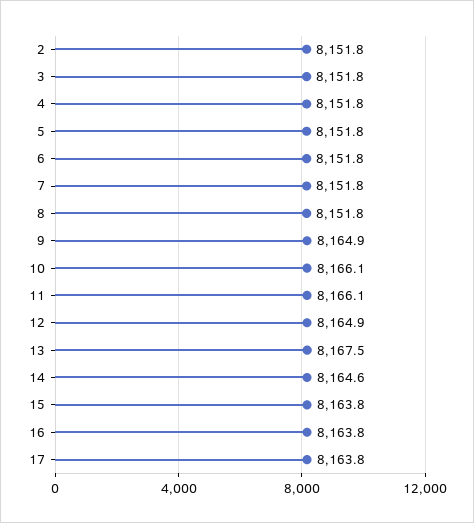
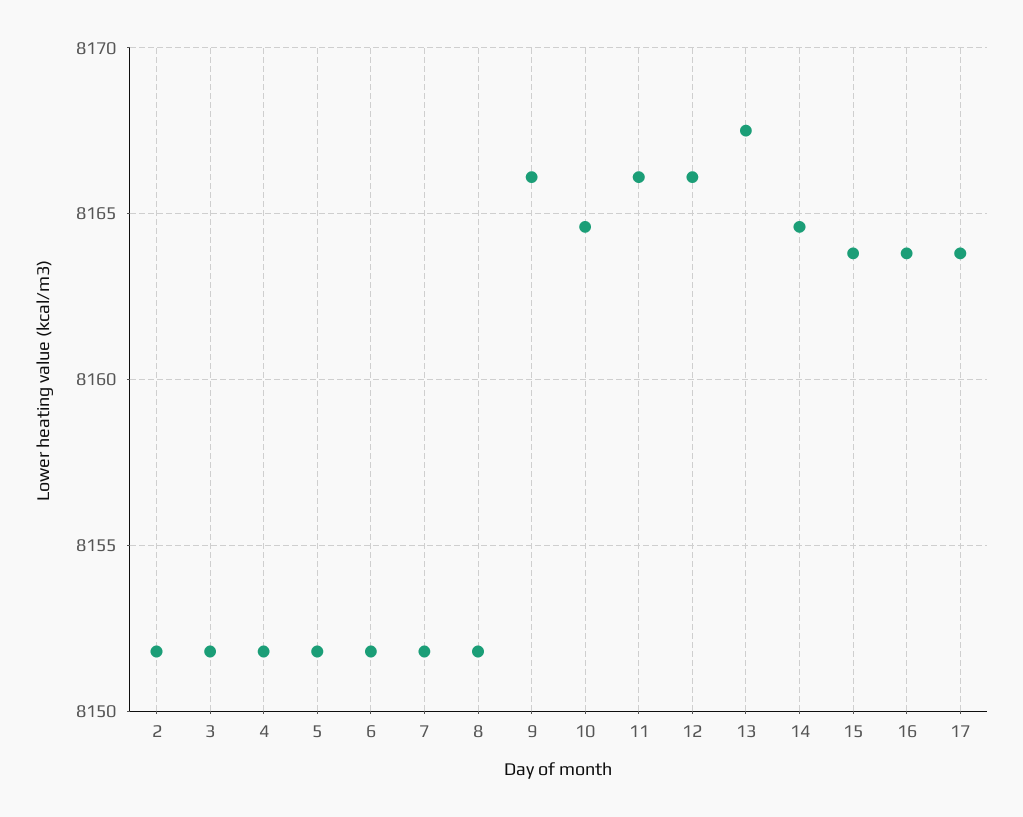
9: 8164.9 -> 8166
10: 8166.1 -> 8164.5
12: 8164.9 -> 8166

